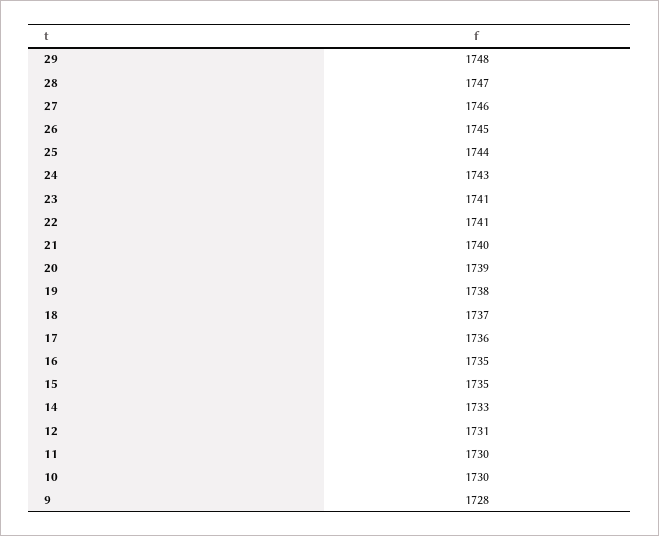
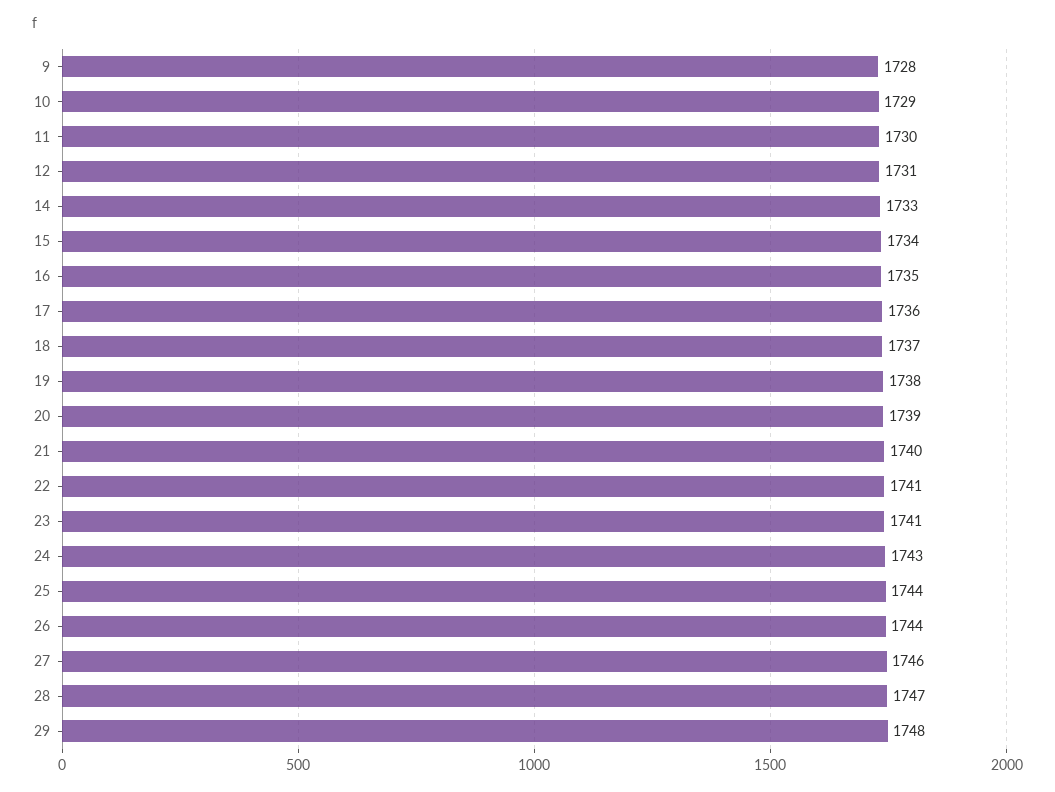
26: 1745 -> 1744
15: 1735 -> 1734
10: 1730 -> 1729

